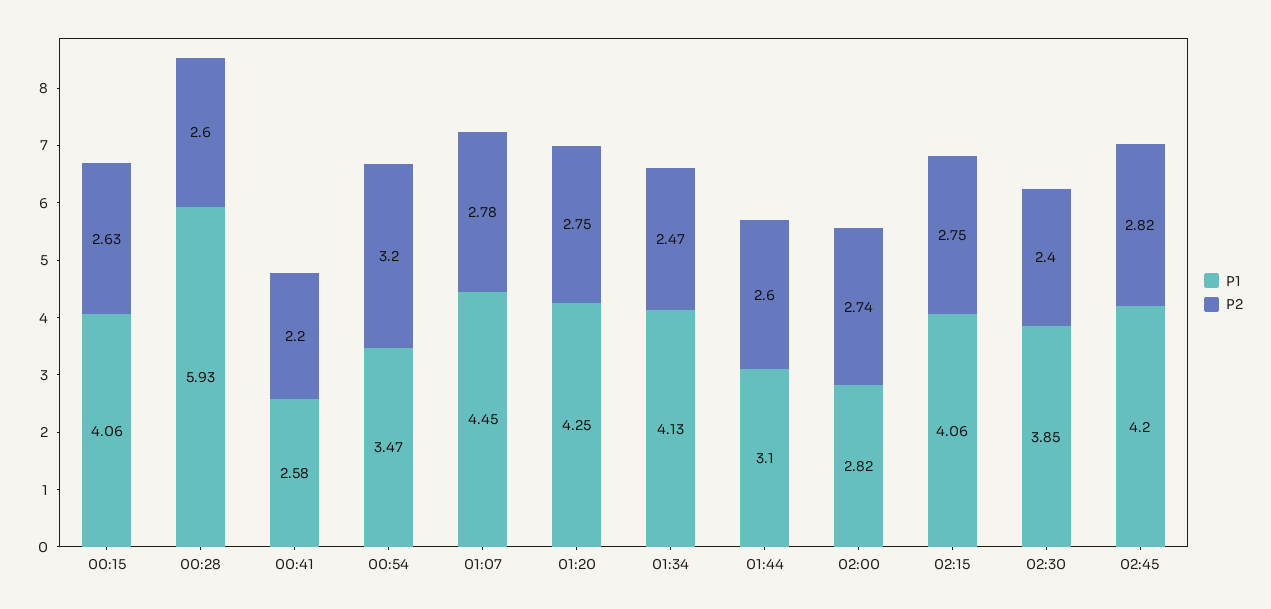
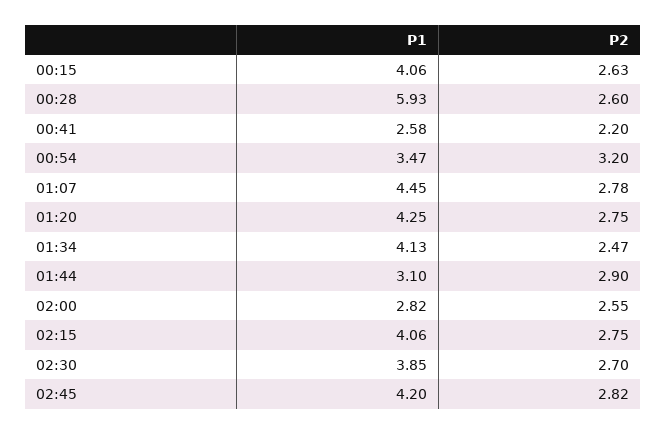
P2, 01:44: 2.6 -> 2.9
P2, 02:00: 2.74 -> 2.55
P2, 02:30: 2.4 -> 2.7

